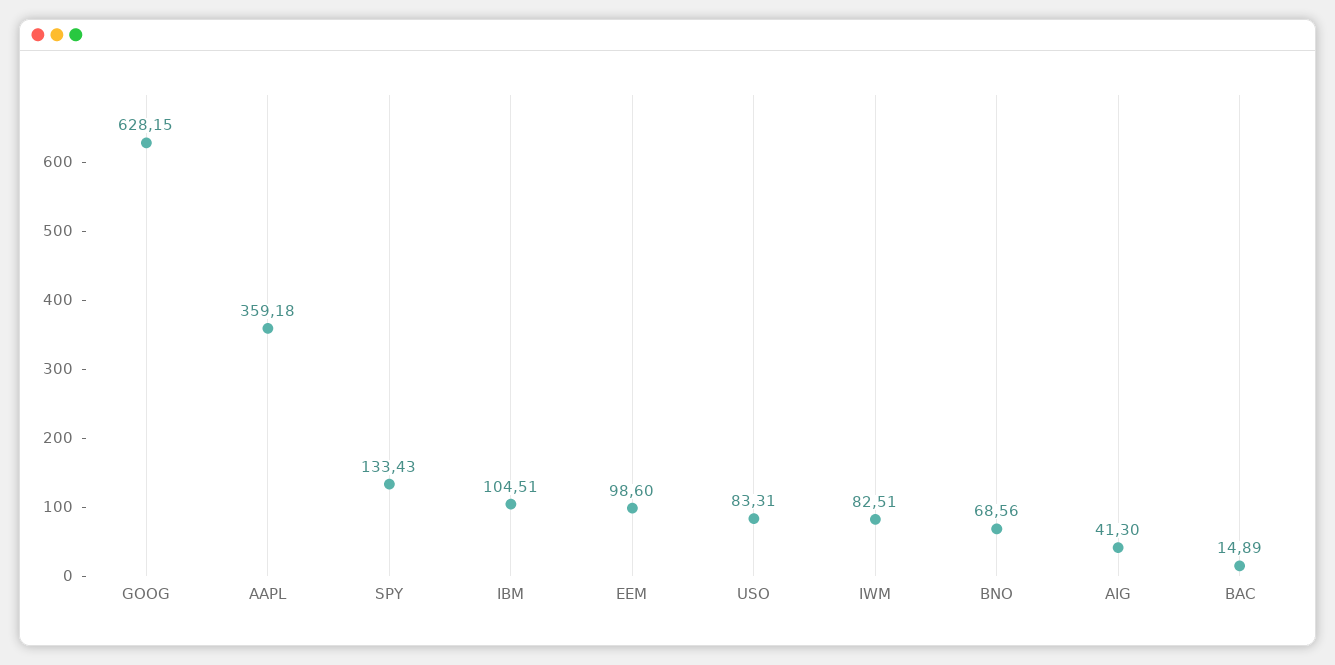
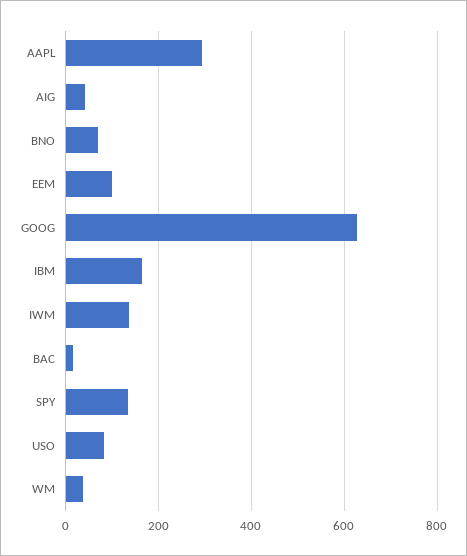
AAPL: 359.18 -> 300
IBM: 104.51 -> 160
IWM: 82.51 -> 140
WM: none -> 40

